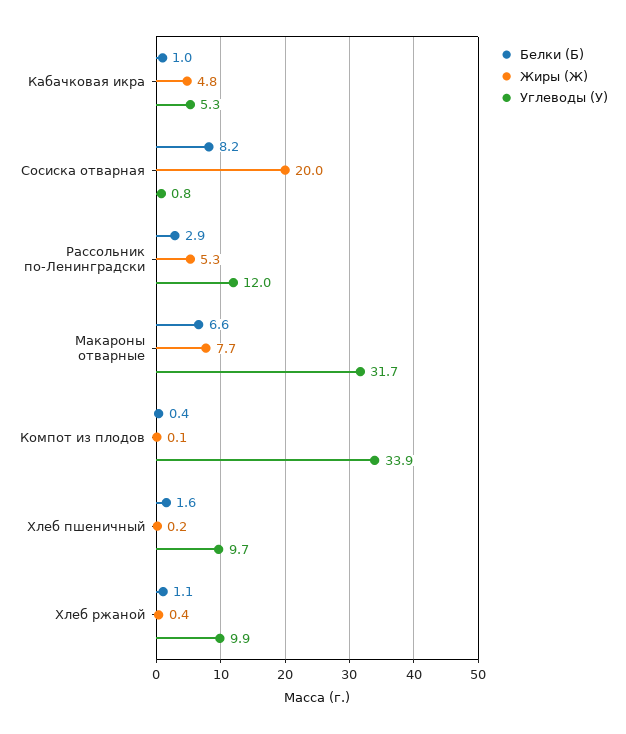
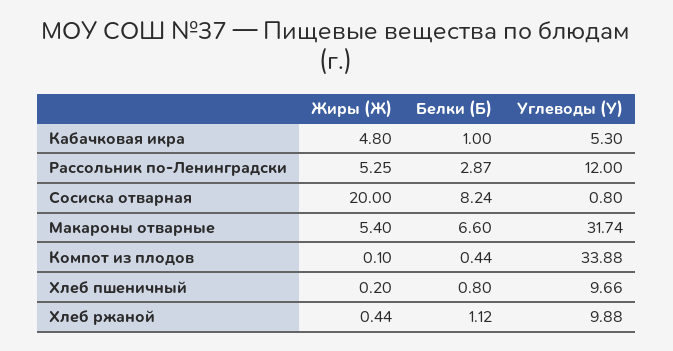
Жиры (Ж), Макароны отварные: 7.7 -> 5.4
Белки (Б), Хлеб пшеничный: 1.6 -> 0.8

